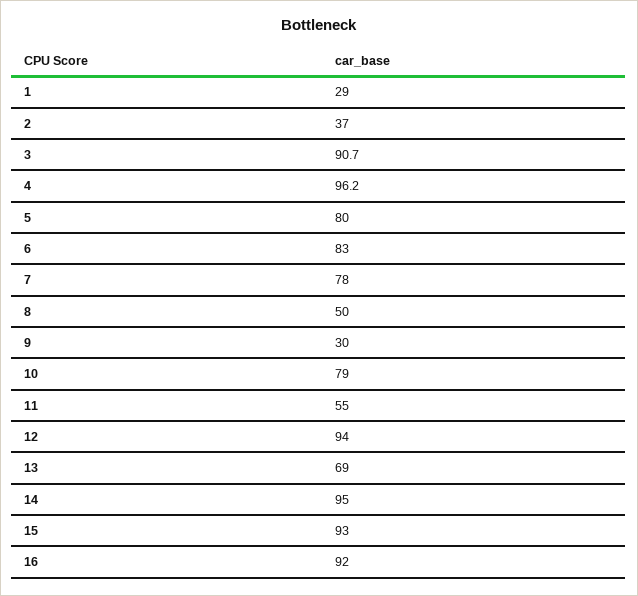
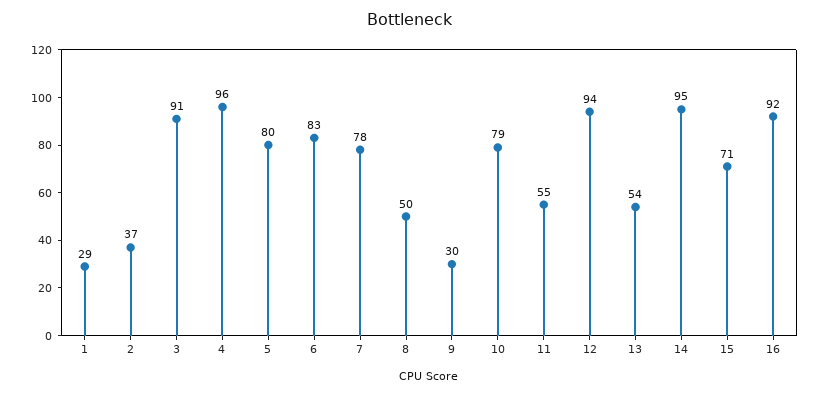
13: 69 -> 54
15: 93 -> 71

